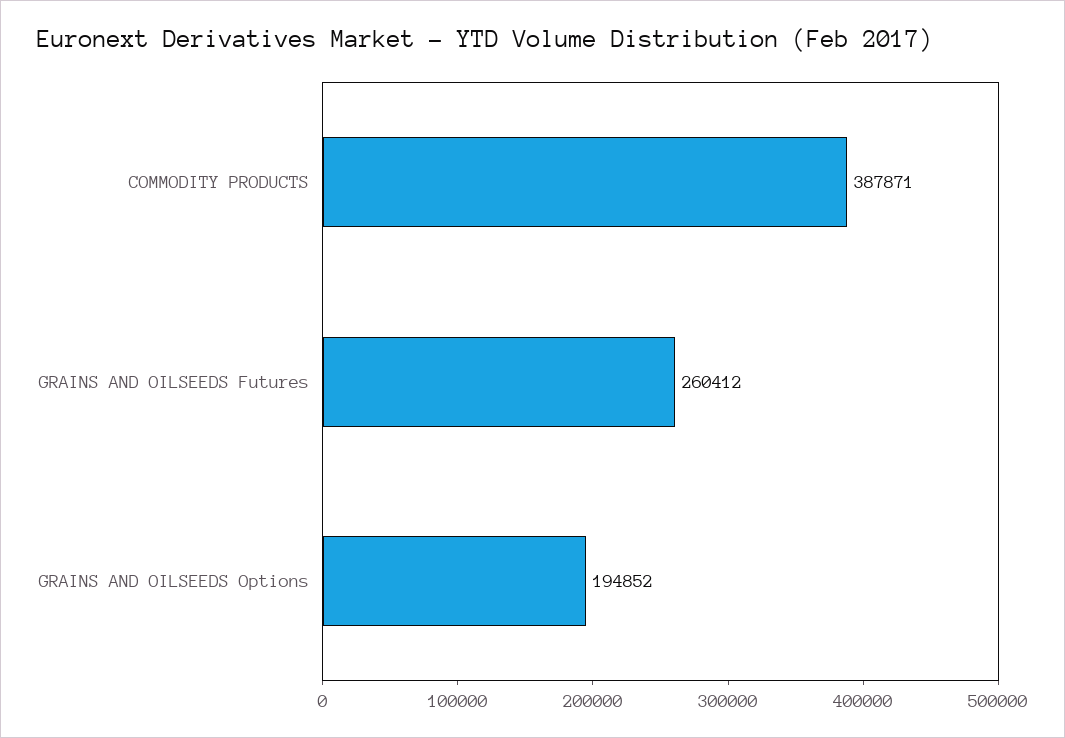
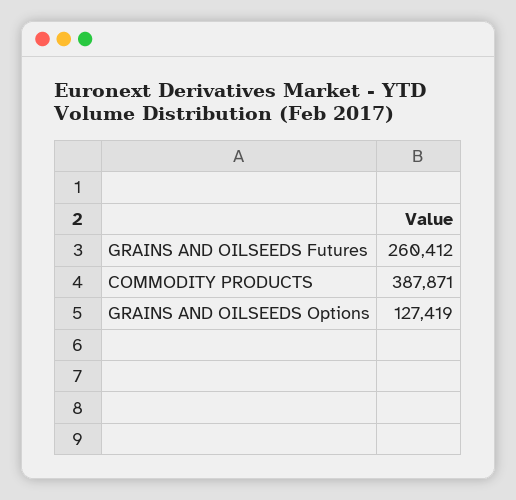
GRAINS AND OILSEEDS Options: 194852 -> 127419

